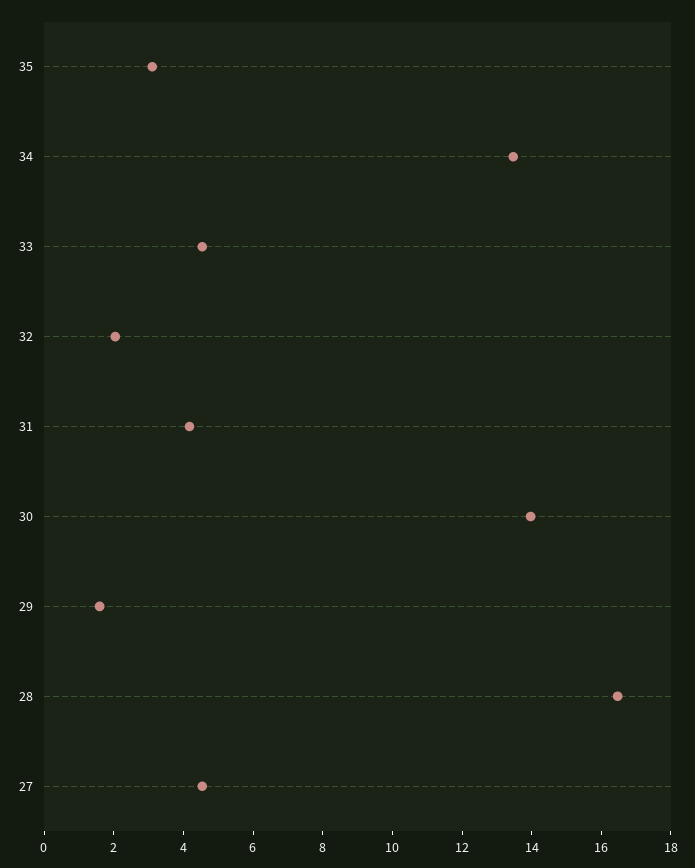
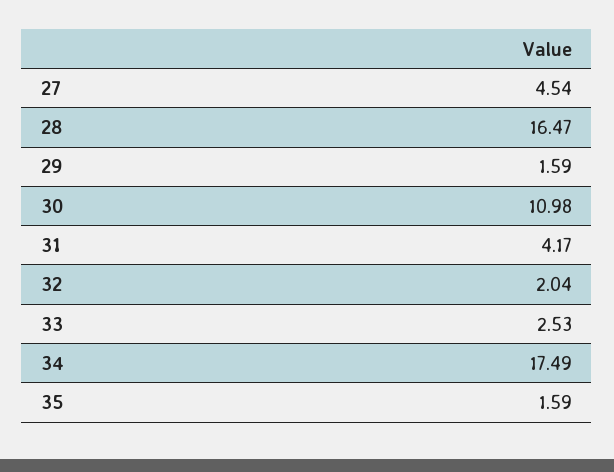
35: 3 -> 1.59
34: 13.5 -> 17.49
33: 4.5 -> 2.53
30: 14 -> 10.98

